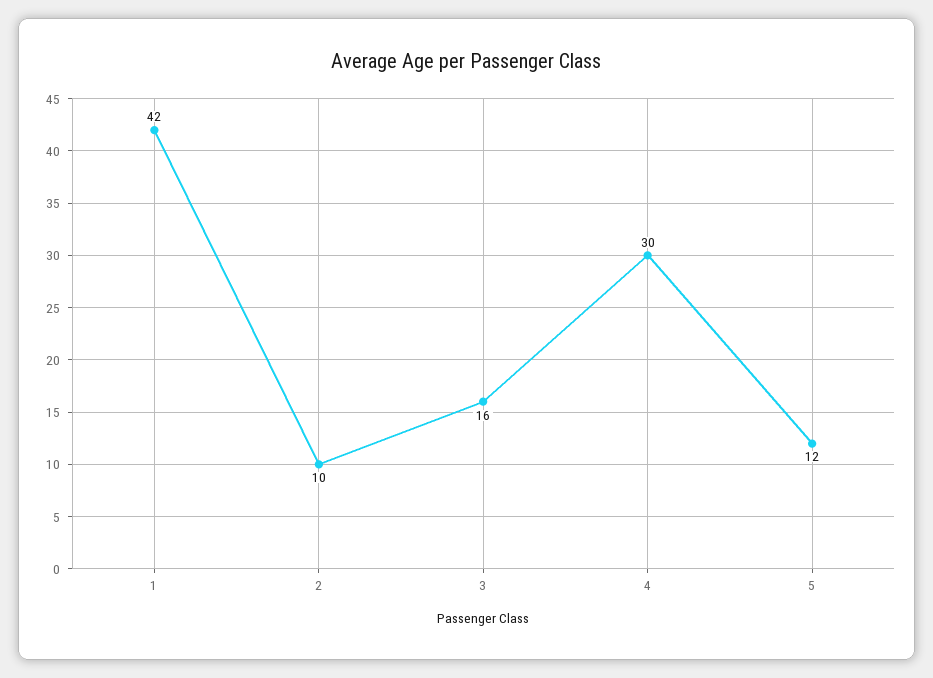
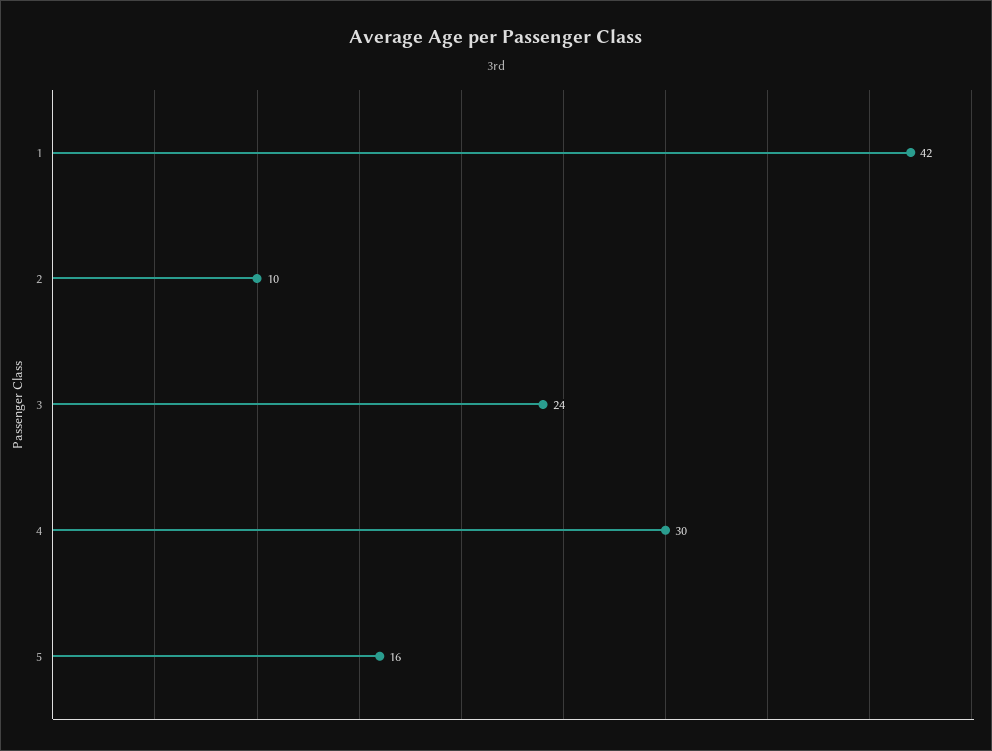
3: 16 -> 24
5: 12 -> 16

